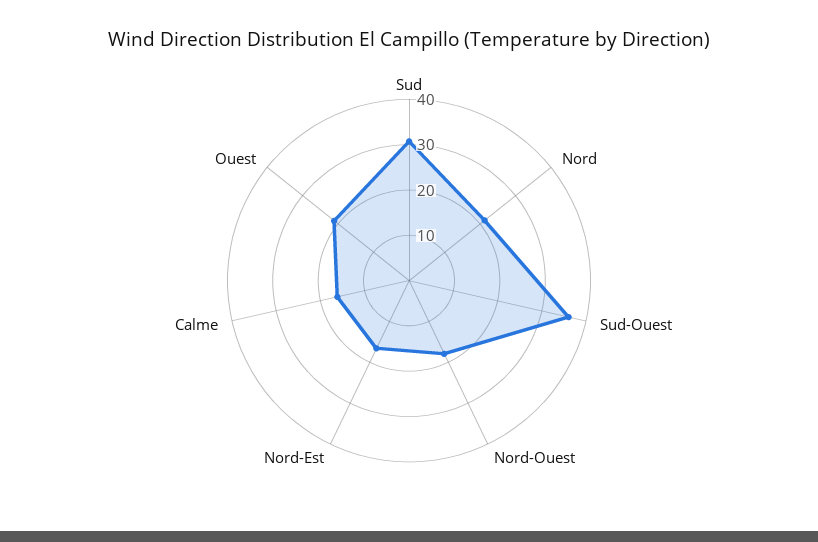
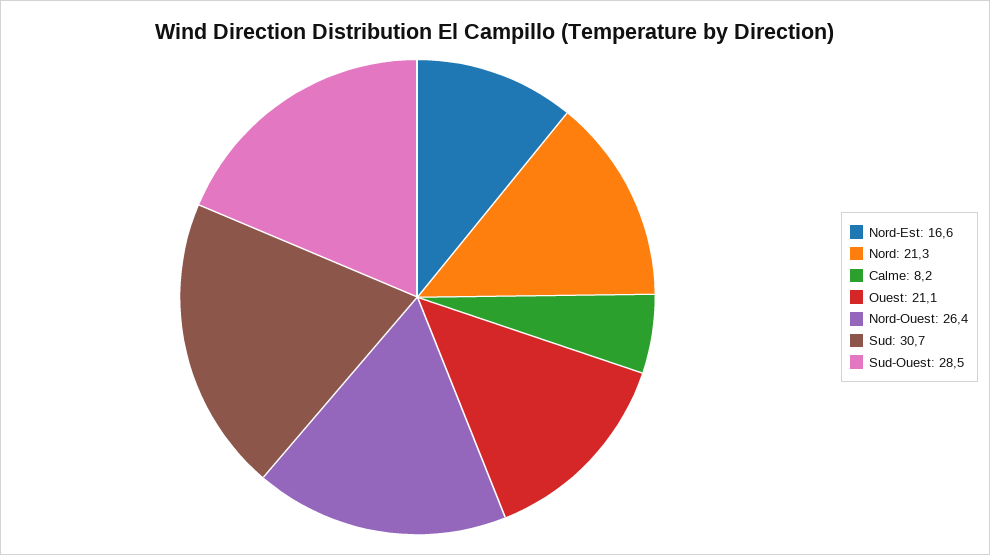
Sud-Ouest: 36 -> 28.5
Nord-Ouest: 18 -> 26.4
Calme: 16 -> 8.2

